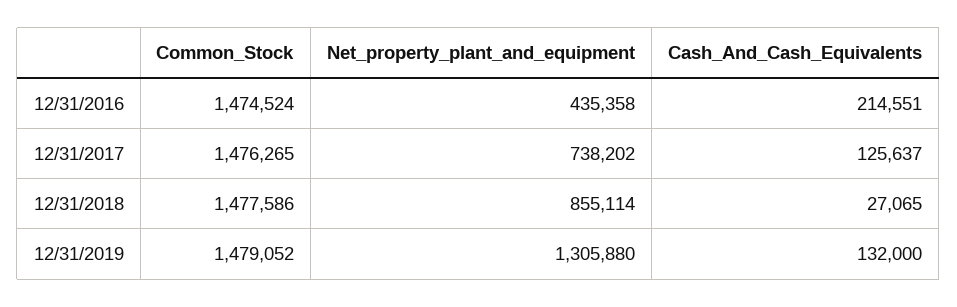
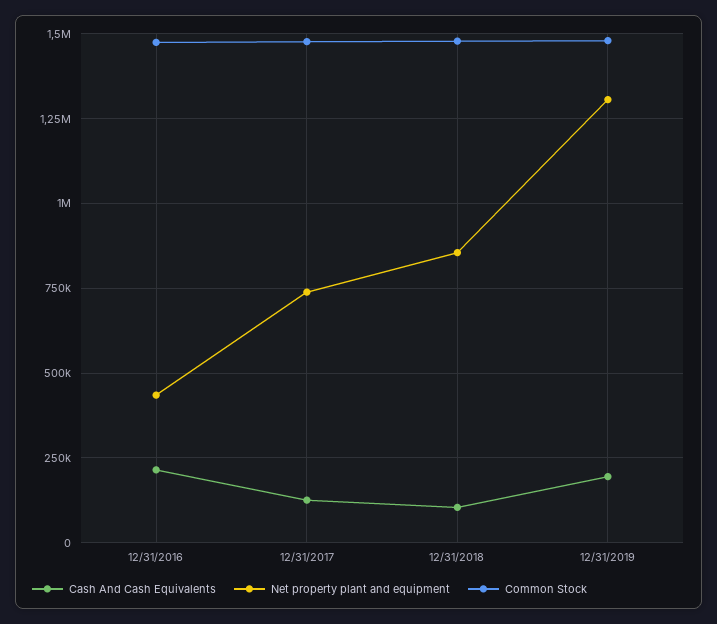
Cash_And_Cash_Equivalents, 12/31/2018: 27065 -> 100000
Cash_And_Cash_Equivalents, 12/31/2019: 132000 -> 200000

